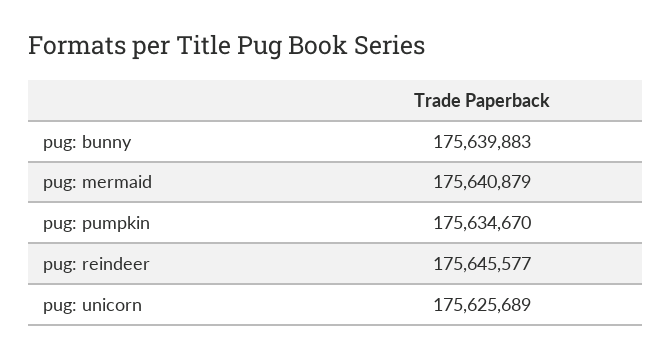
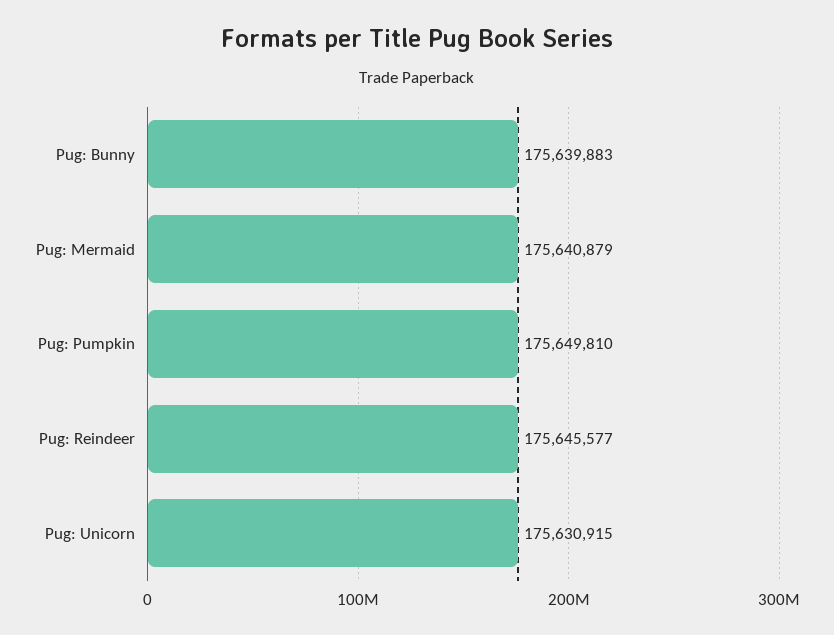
pug: pumpkin: 175634670 -> 175649810
pug: unicorn: 175625689 -> 175630915

